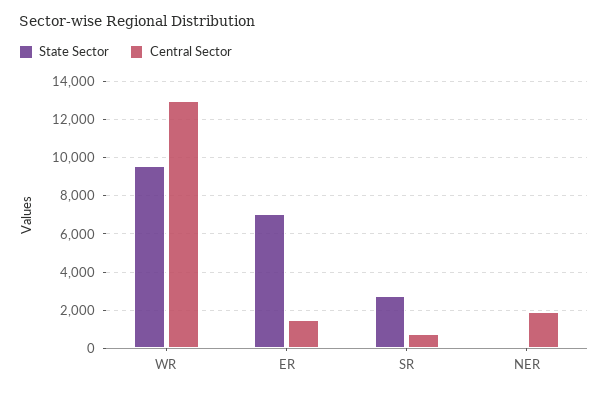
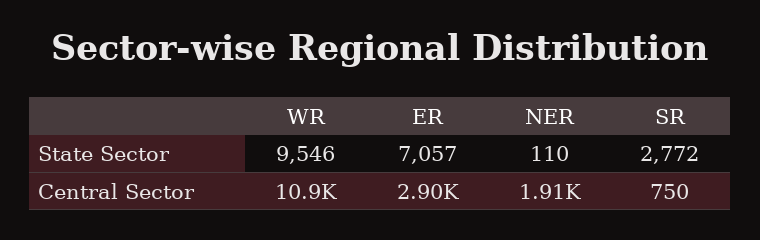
Central Sector, WR: 13000 -> 10900
Central Sector, ER: 1500 -> 2900

